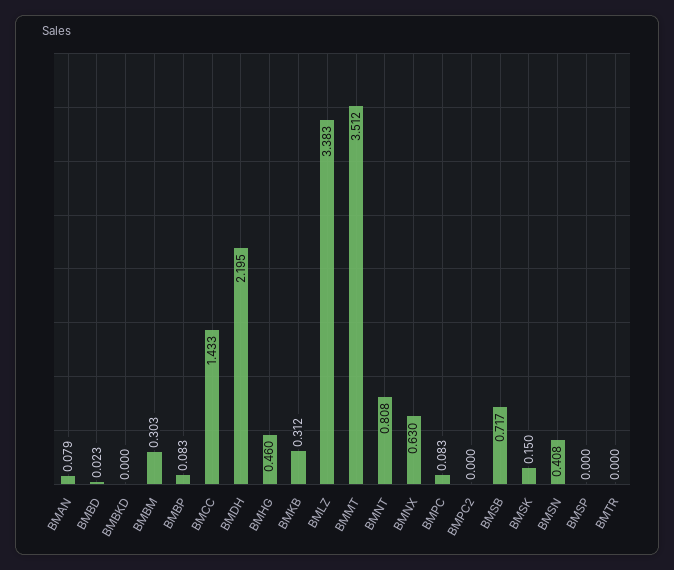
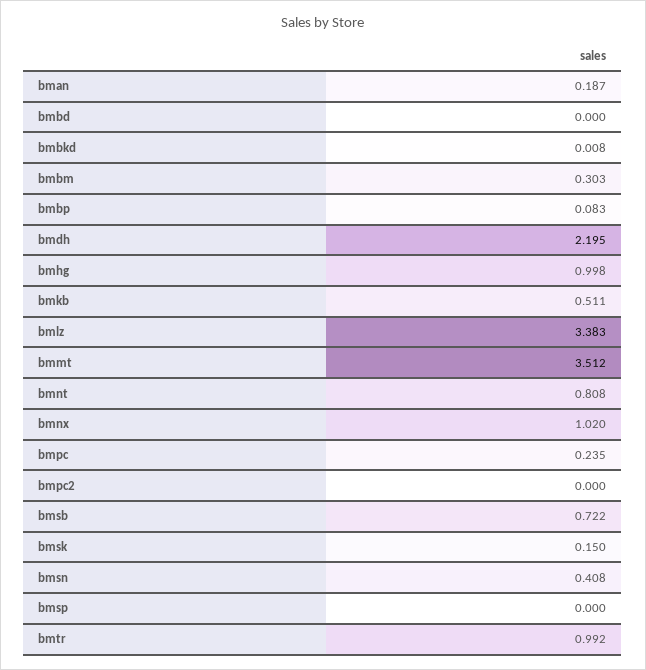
BMAN: 0.079 -> 0.187
BMBD: 0.023 -> 0
BMBKD: 0 -> 0.008
BMCC: 1.433 -> none
BMHG: 0.46 -> 0.998
BMKB: 0.312 -> 0.511
BMNX: 0.63 -> 1.02
BMPC: 0.083 -> 0.235
BMSB: 0.717 -> 0.722
BMTR: 0 -> 0.992

